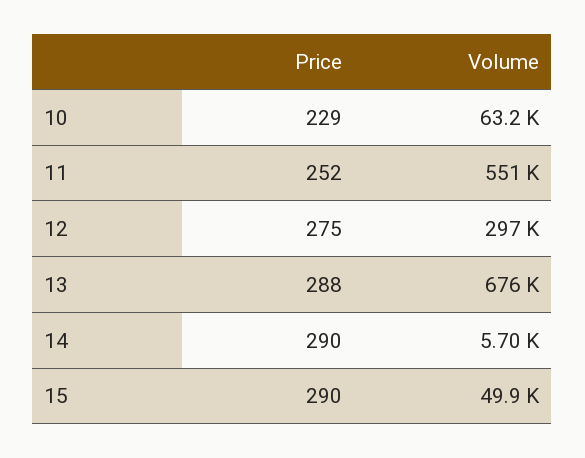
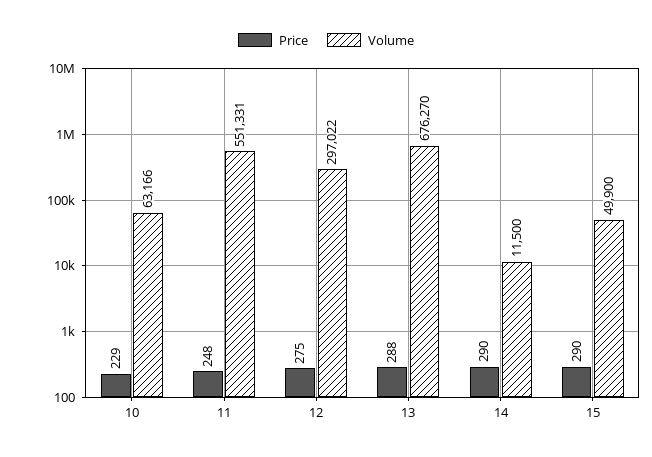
Price, 11: 252 -> 248
Volume, 14: 5700 -> 11500

